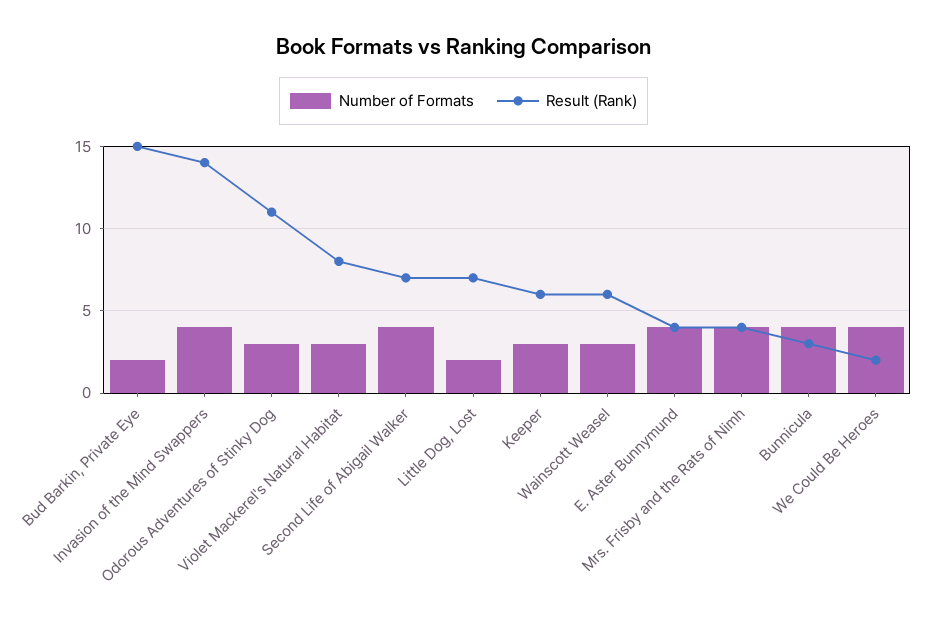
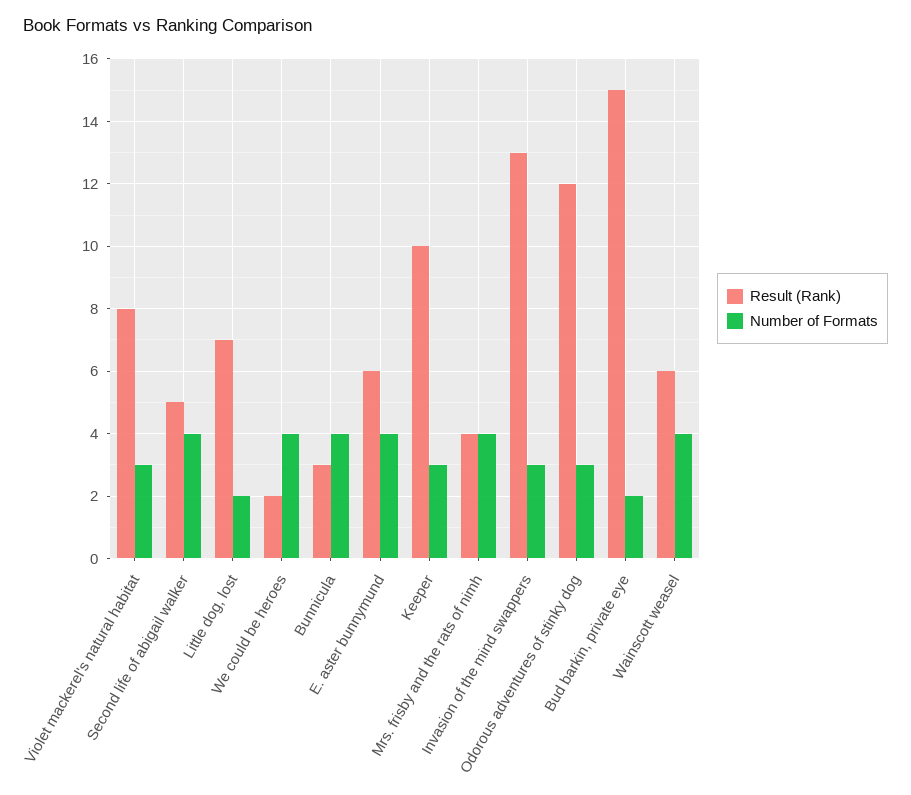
Number of Formats, Invasion of the Mind Swappers: 4 -> 3
Result (Rank), Invasion of the Mind Swappers: 14 -> 13
Result (Rank), Odorous Adventures of Stinky Dog: 11 -> 12
Result (Rank), Second Life of Abigail Walker: 7 -> 5
Result (Rank), Keeper: 6 -> 10
Number of Formats, Wainscott Weasel: 3 -> 4
Result (Rank), E. Aster Bunnymund: 4 -> 6

